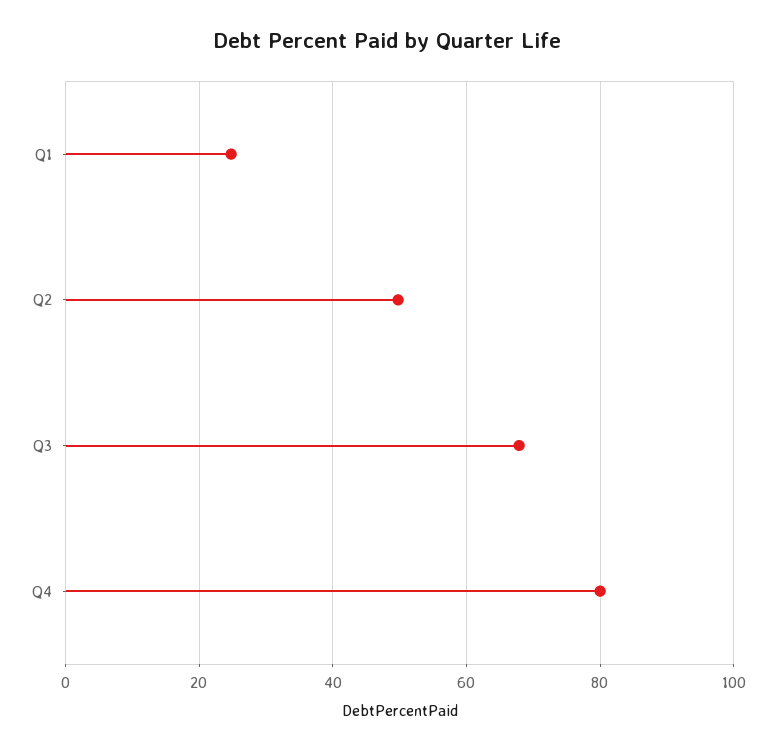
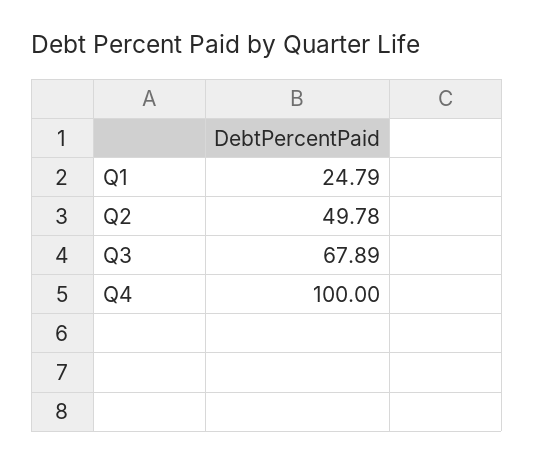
Q4: 80 -> 100

